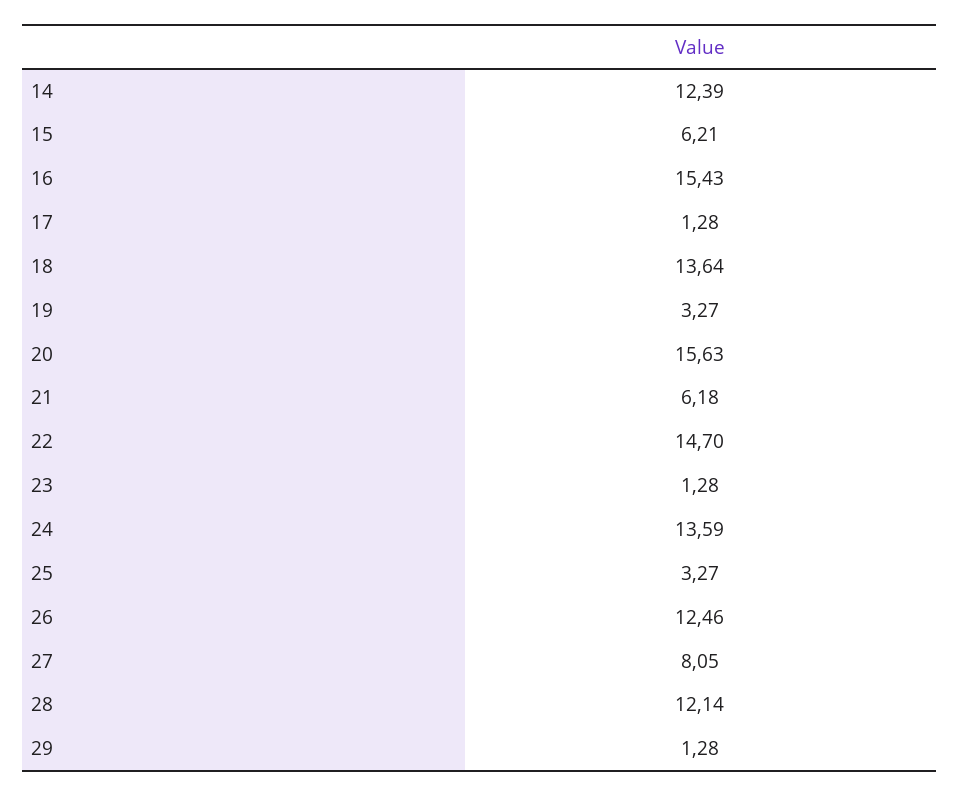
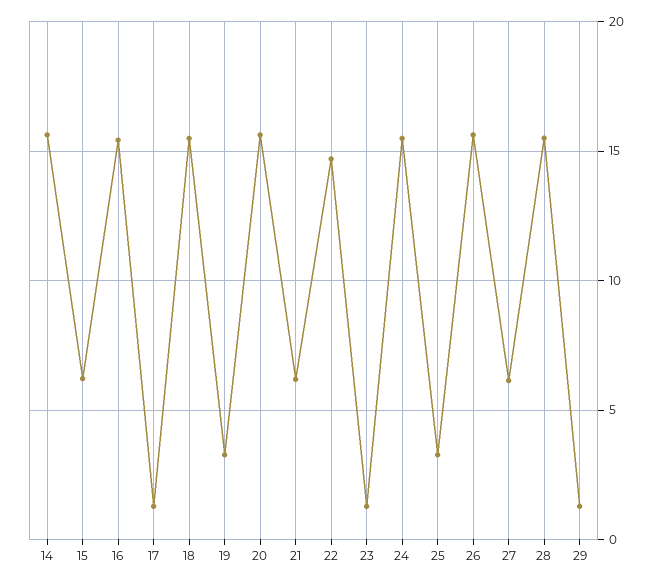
14: 12.39 -> 15.5
18: 13.64 -> 15.5
24: 13.59 -> 15.5
26: 12.46 -> 15.5
27: 8.05 -> 6
28: 12.14 -> 15.5

